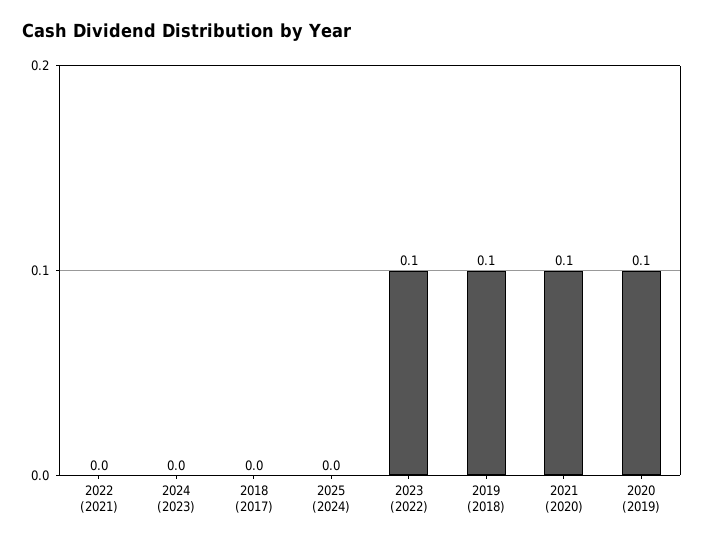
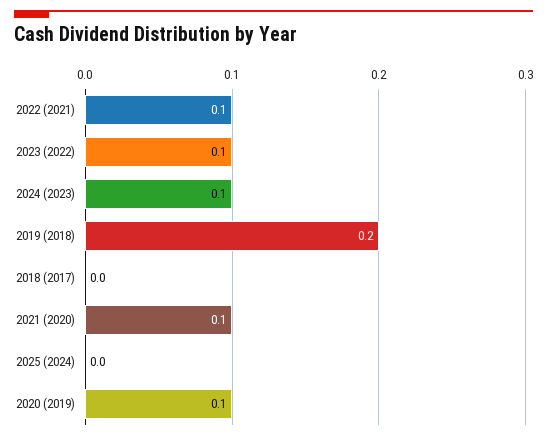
2022 (2021): 0 -> 0.1
2024 (2023): 0 -> 0.1
2019 (2018): 0.1 -> 0.2

